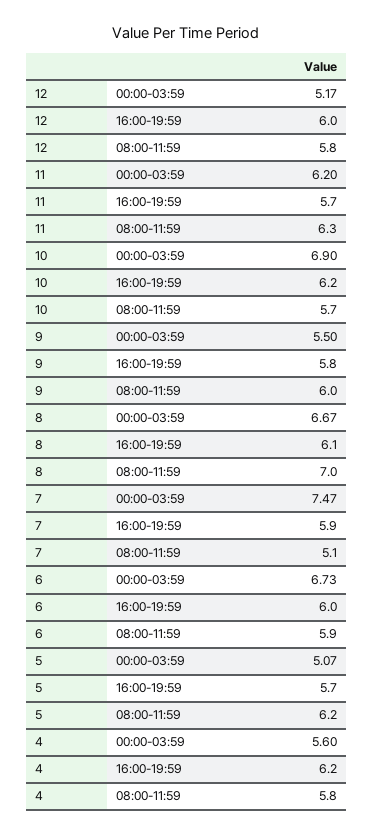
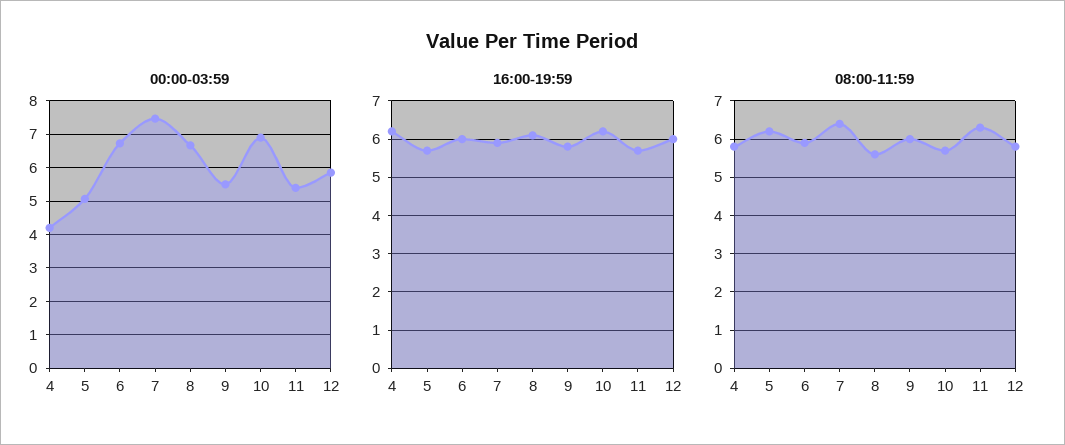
00:00-03:59, 12: 5.17 -> 5.8
00:00-03:59, 11: 6.2 -> 5.4
08:00-11:59, 8: 7 -> 5.5
08:00-11:59, 7: 5.1 -> 6.5
00:00-03:59, 4: 5.6 -> 4.2

